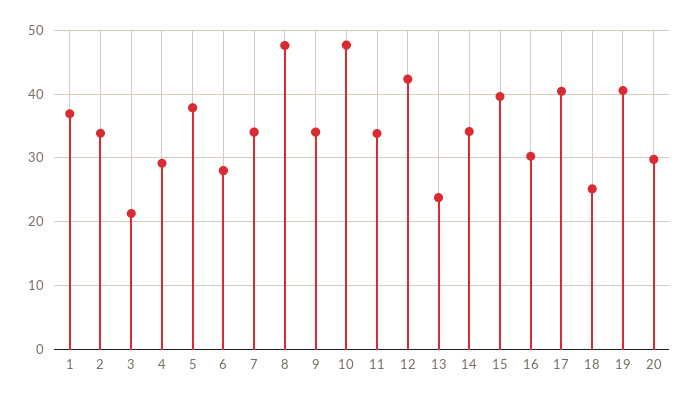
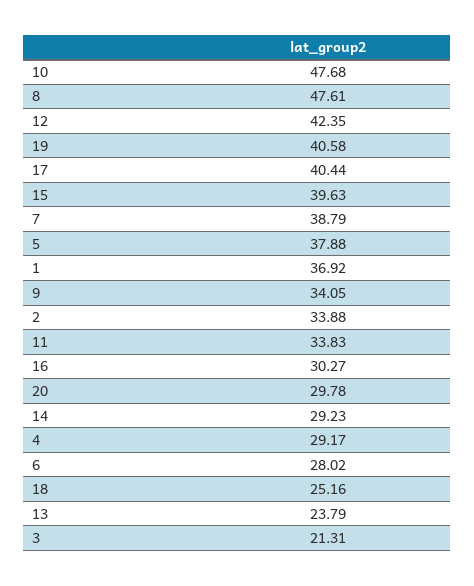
7: 34 -> 38.79
14: 34 -> 29.23

